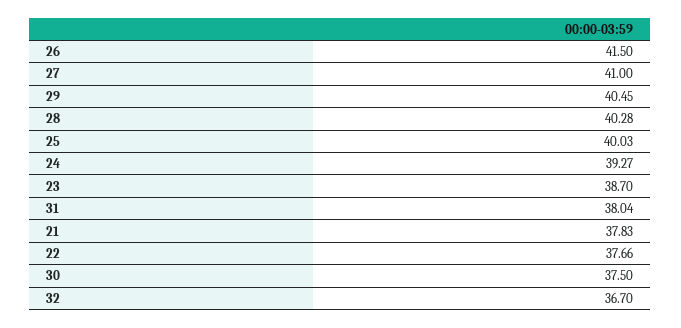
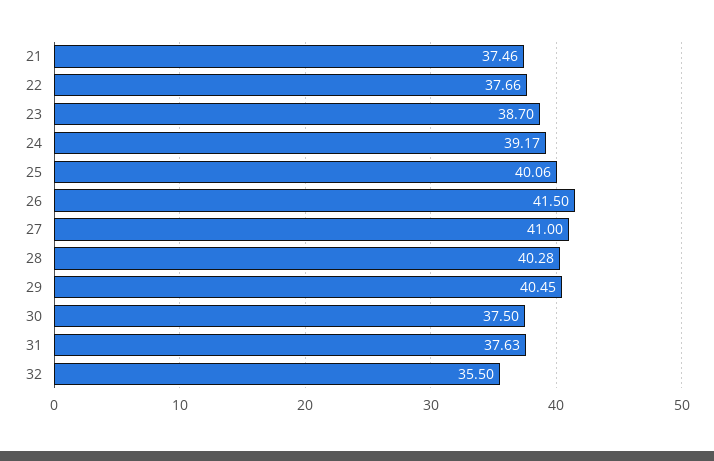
25: 40.03 -> 40.06
24: 39.27 -> 39.17
31: 38.04 -> 37.63
21: 37.83 -> 37.46
32: 36.7 -> 35.5

